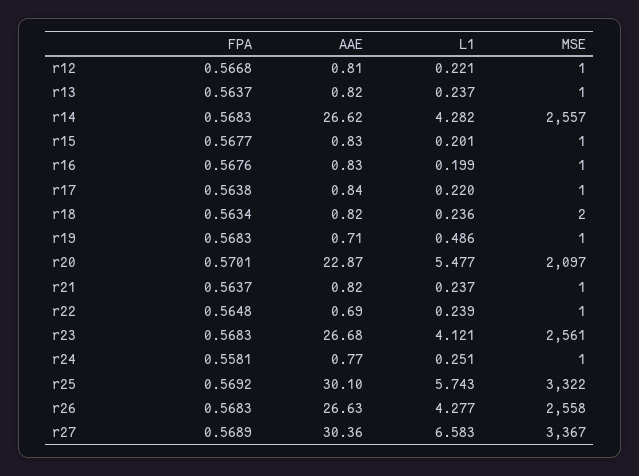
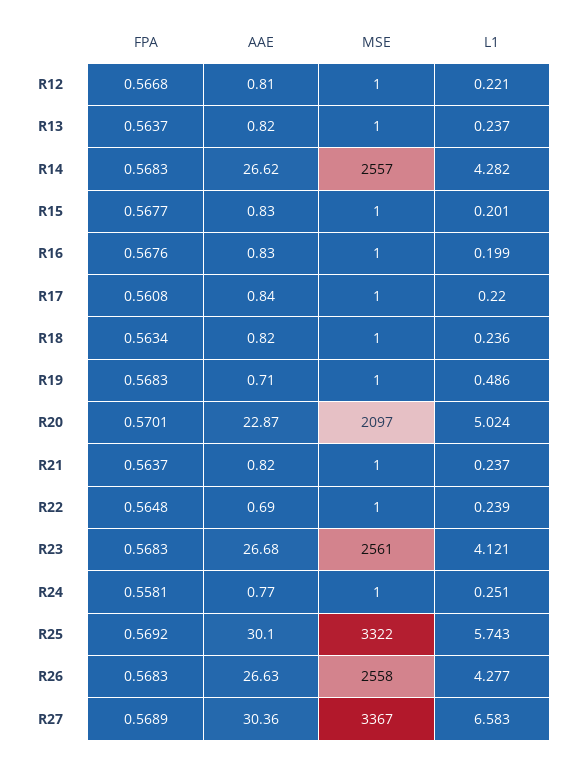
FPA, r17: 0.5638 -> 0.5608
MSE, r18: 2 -> 1
L1, r20: 5.477 -> 5.024

